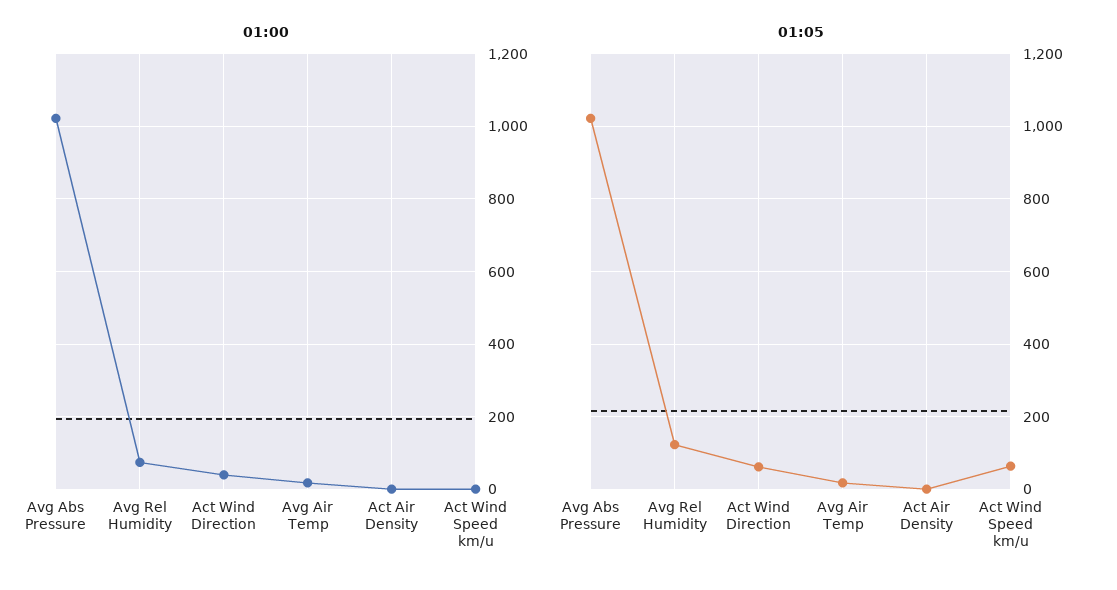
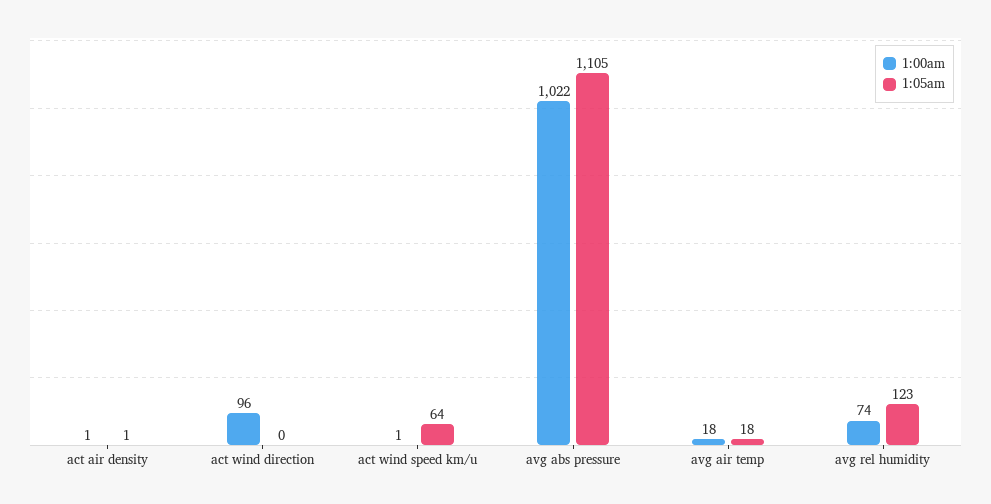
01:00, Act Wind Direction: 40 -> 96
01:05, Avg Abs Pressure: 1020 -> 1105
01:05, Act Wind Direction: 60 -> 0

